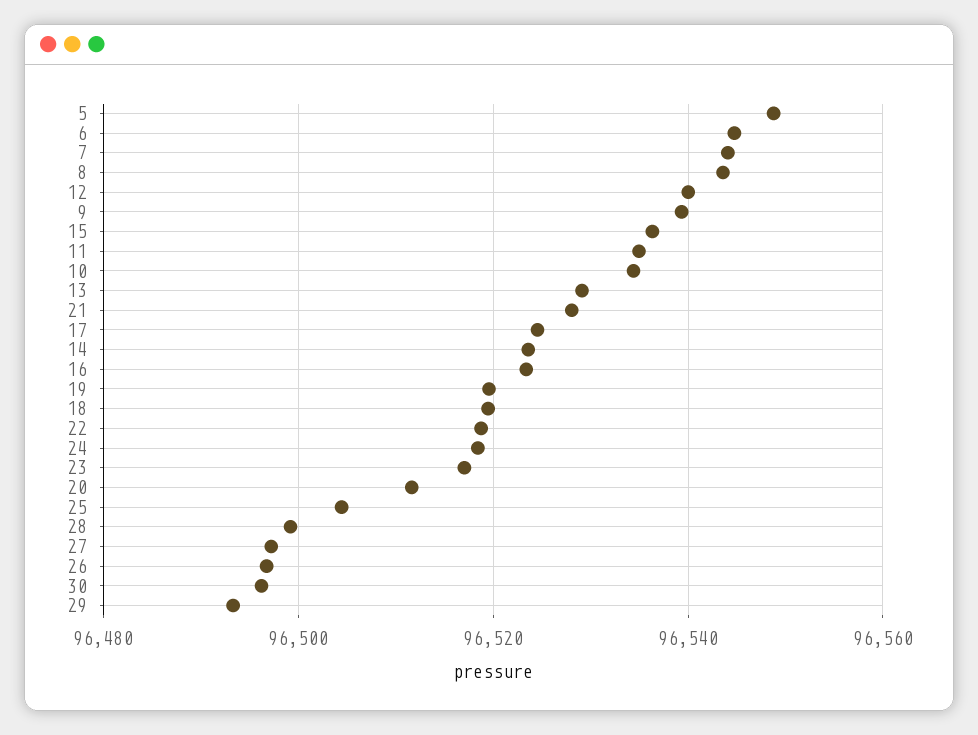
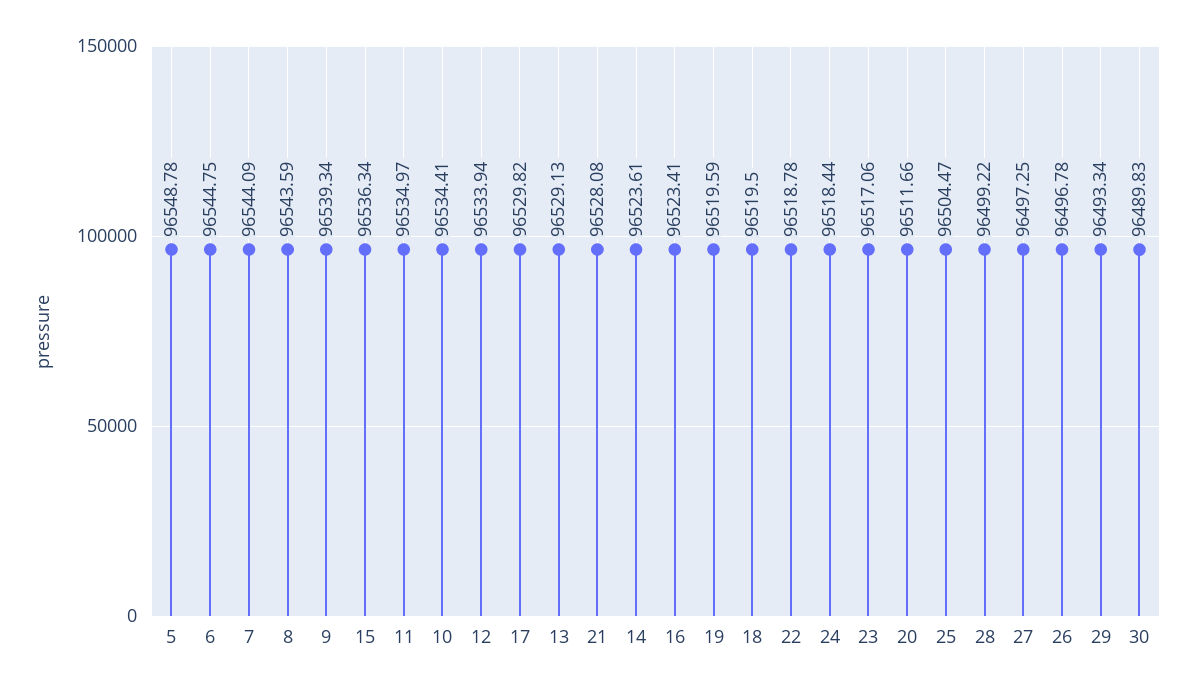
12: 96540 -> 96533.94
17: 96524 -> 96529.82
30: 96496 -> 96489.83

